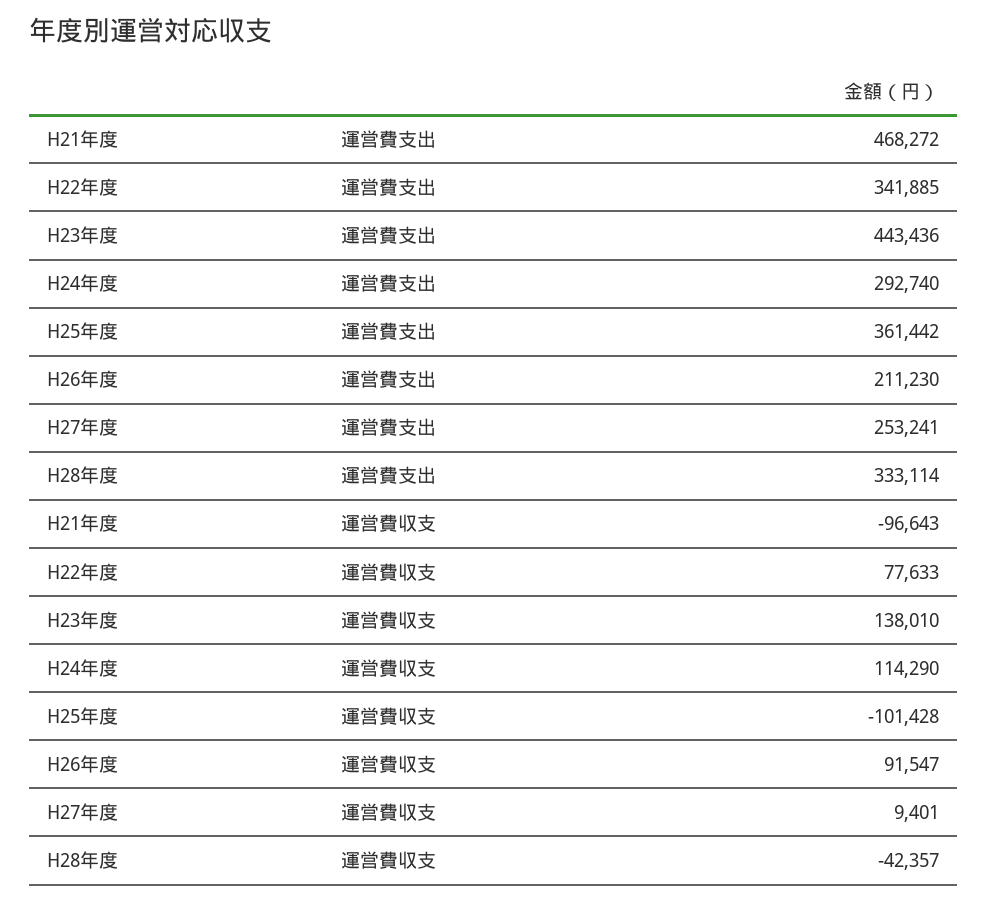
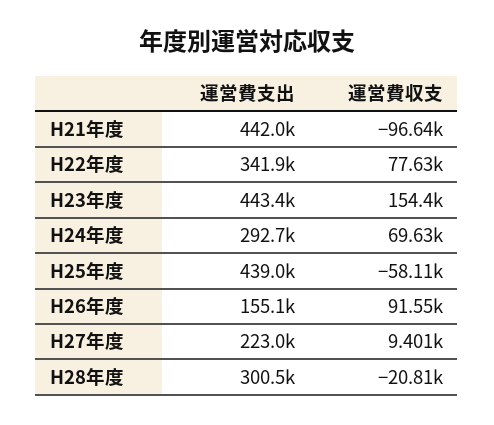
H21年度, 運営費支出: 468272 -> 442000
H25年度, 運営費支出: 361442 -> 439000
H26年度, 運営費支出: 211230 -> 155100
H27年度, 運営費支出: 253241 -> 223000
H28年度, 運営費支出: 333114 -> 300500
H23年度, 運営費収支: 138010 -> 154400
H24年度, 運営費収支: 114290 -> 69630
H25年度, 運営費収支: -101428 -> -58110
H28年度, 運営費収支: -42357 -> -20810

